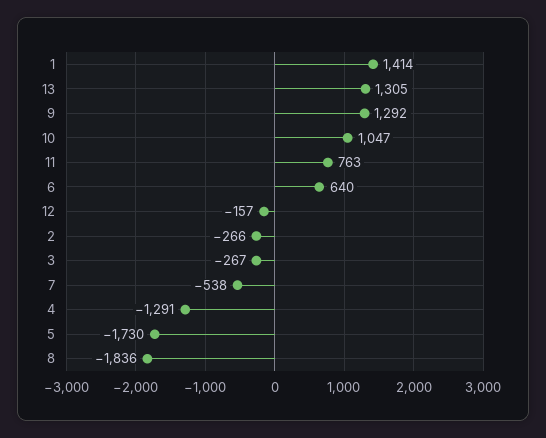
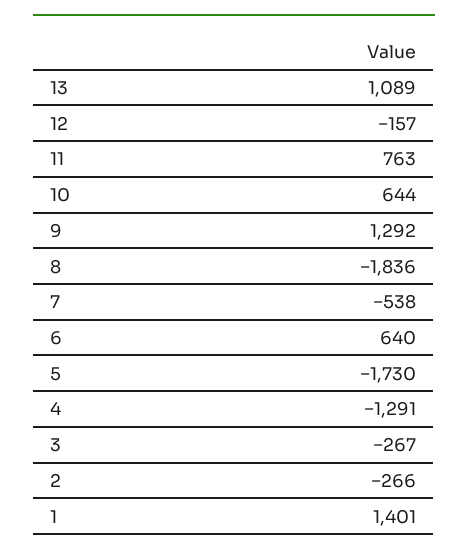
1: 1414 -> 1401
13: 1305 -> 1089
10: 1047 -> 644

